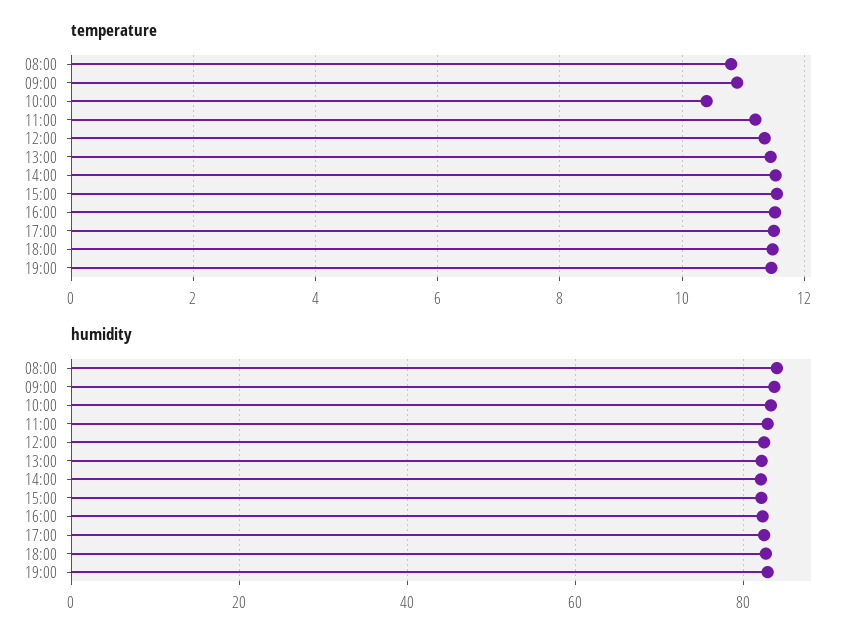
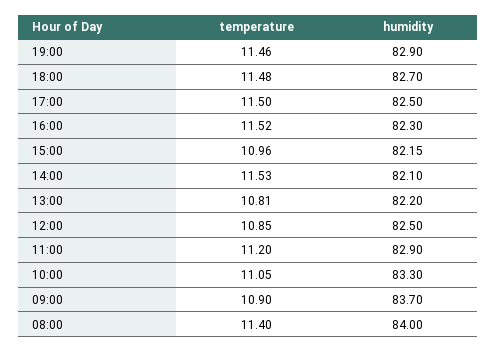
temperature, 08:00: 10.8 -> 11.4
temperature, 10:00: 10.4 -> 11.05
temperature, 12:00: 11.4 -> 10.85
temperature, 13:00: 11.4 -> 10.81
temperature, 15:00: 11.6 -> 10.96

